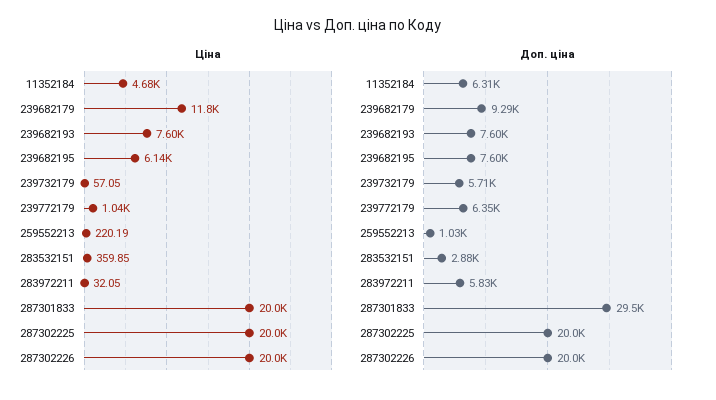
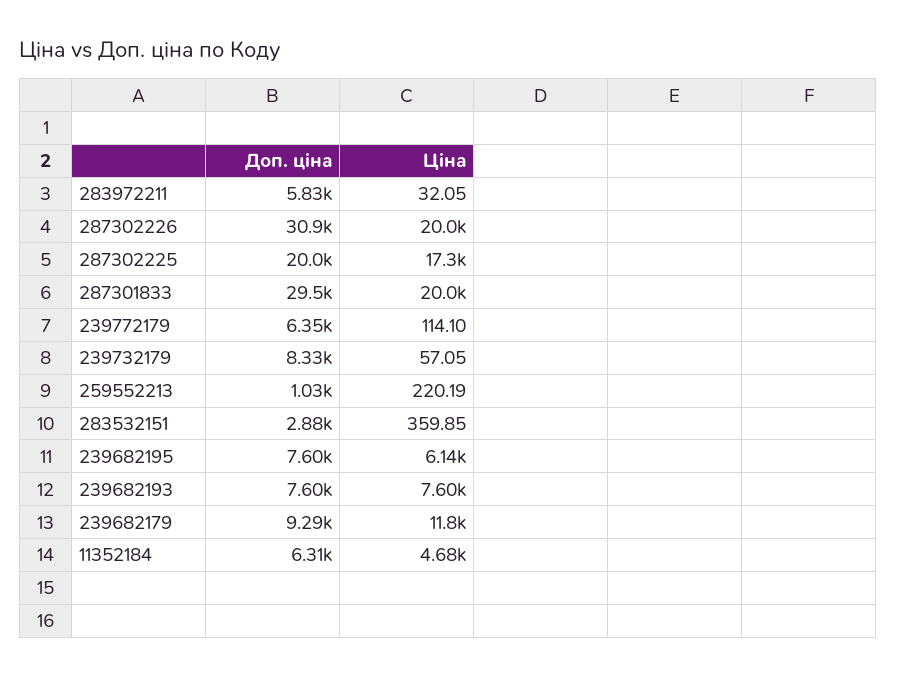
Ціна, 239772179: 1040 -> 114.1
Ціна, 287302225: 20000 -> 17300
Доп. ціна, 239732179: 5710 -> 8330
Доп. ціна, 287302226: 20000 -> 30900

